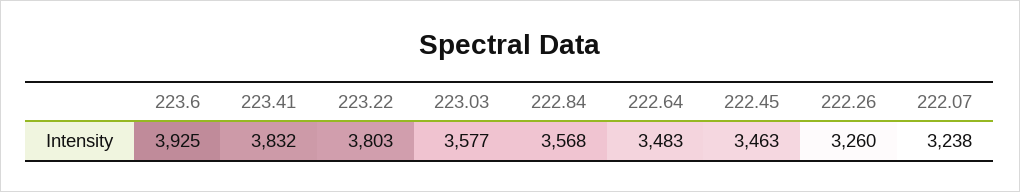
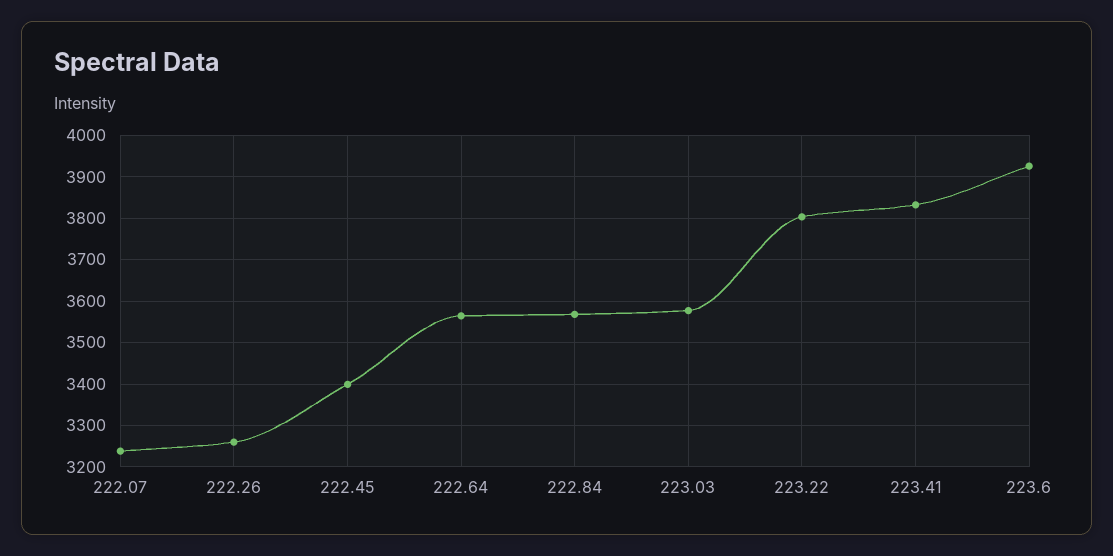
222.64: 3483 -> 3560
222.45: 3463 -> 3400

